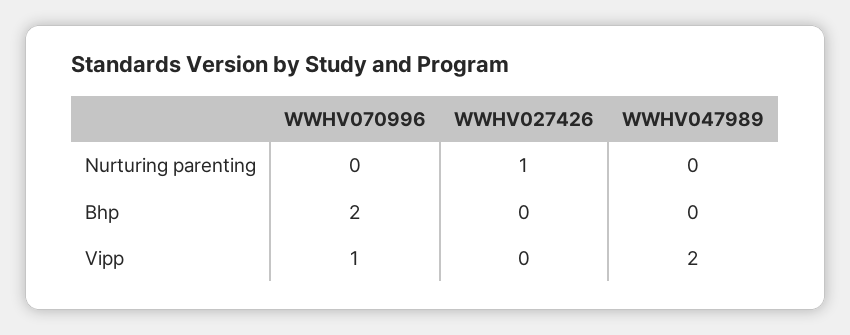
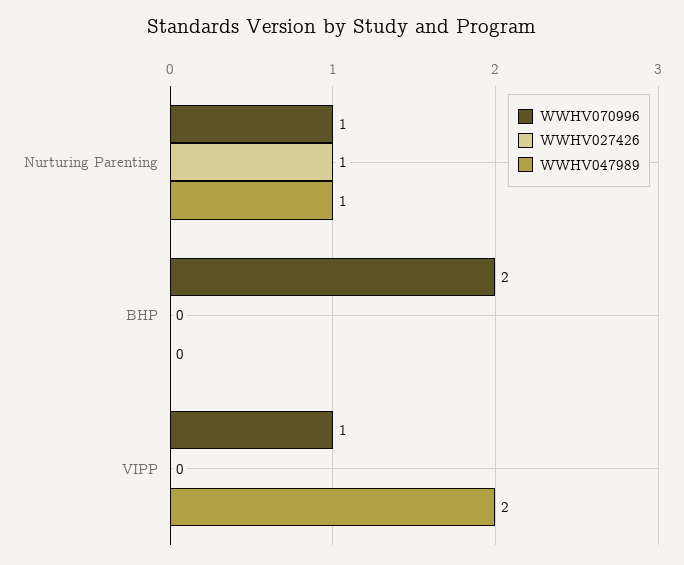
WWHV070996, Nurturing parenting: 0 -> 1
WWHV047989, Nurturing parenting: 0 -> 1

